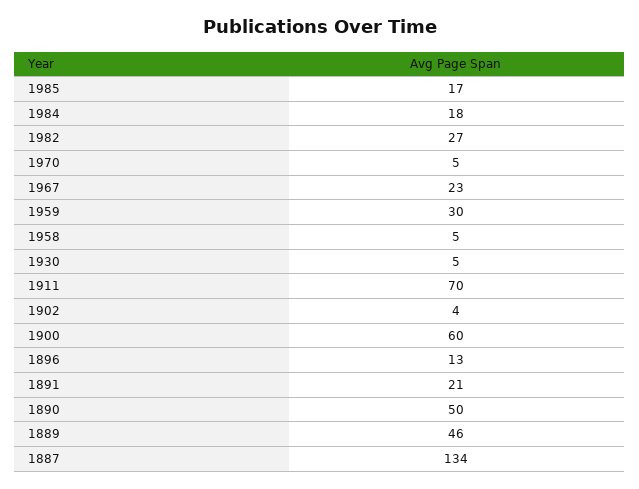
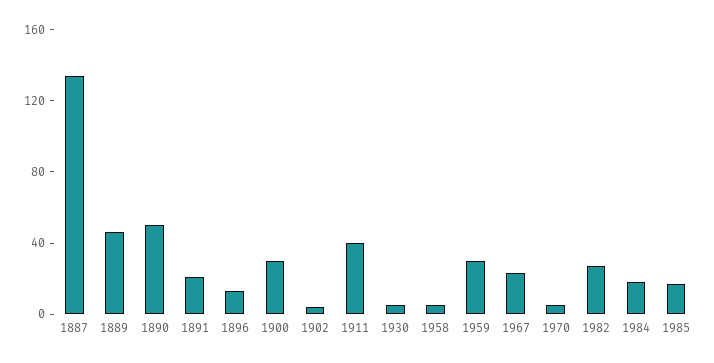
1911: 70 -> 40
1900: 60 -> 30

